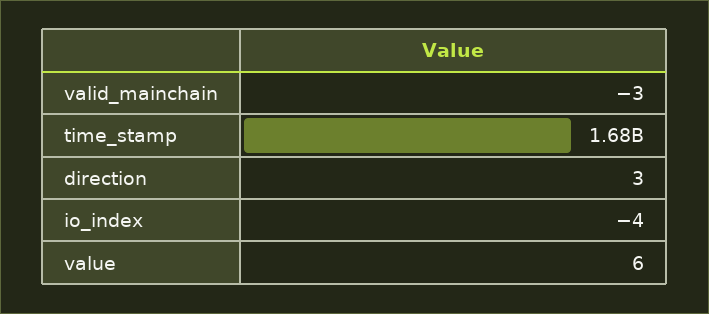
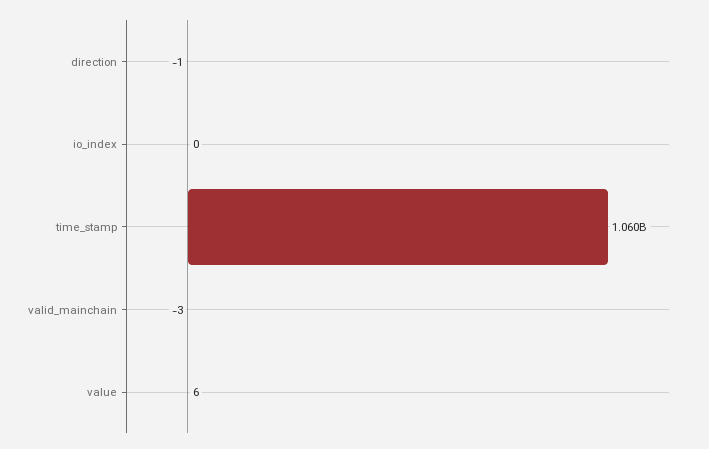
time_stamp: 1680000000 -> 1060000000
direction: 3 -> -1
io_index: -4 -> 0

